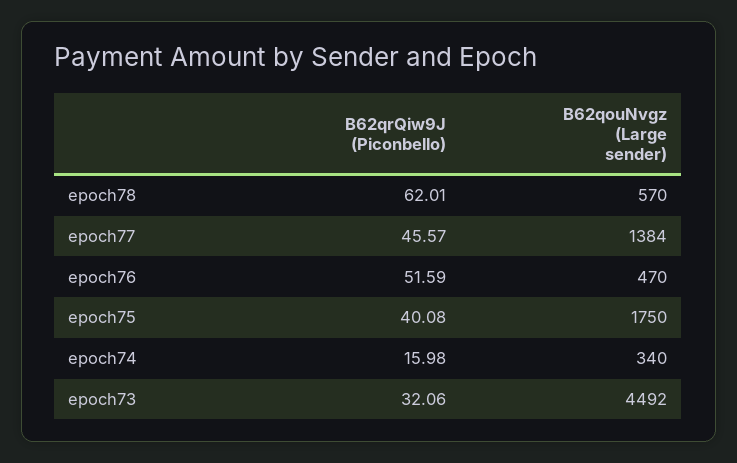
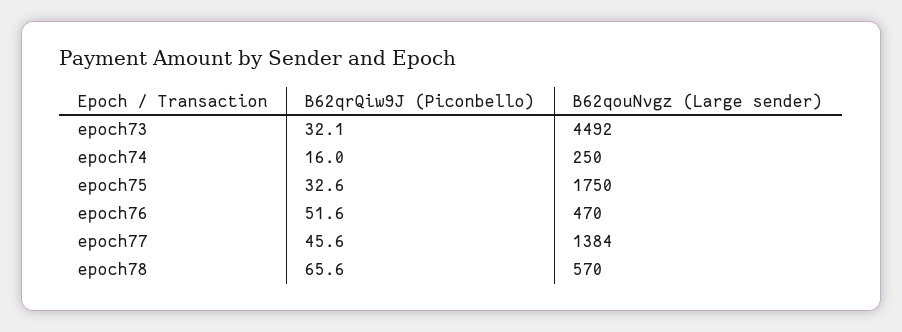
B62qrQiw9J (Piconbello), epoch78: 62.01 -> 65.6
B62qrQiw9J (Piconbello), epoch75: 40.08 -> 32.6
B62qouNvgz (Large sender), epoch74: 340 -> 250

